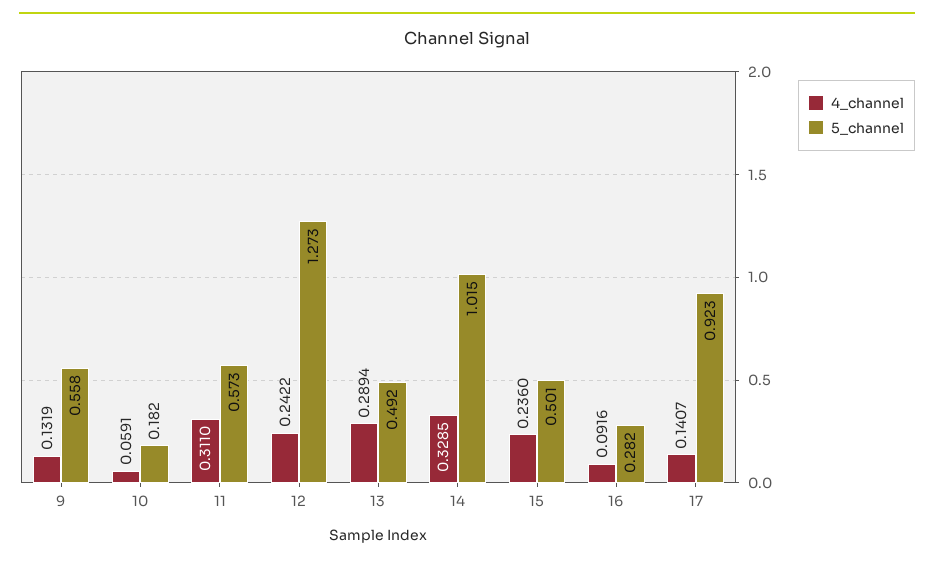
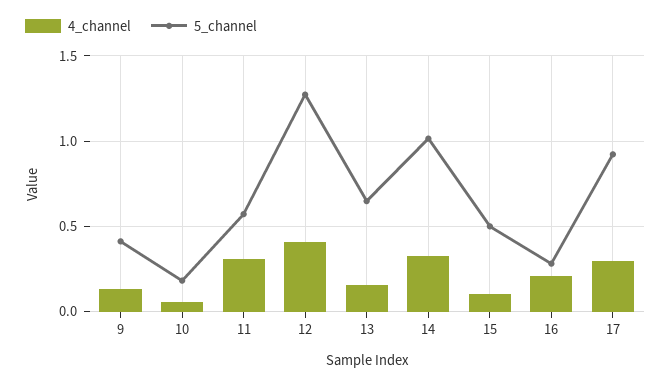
5_channel, 9: 0.558 -> 0.4
4_channel, 12: 0.2422 -> 0.4
4_channel, 13: 0.2894 -> 0.15
5_channel, 13: 0.492 -> 0.65
4_channel, 15: 0.236 -> 0.1
4_channel, 16: 0.0916 -> 0.2
4_channel, 17: 0.1407 -> 0.3

